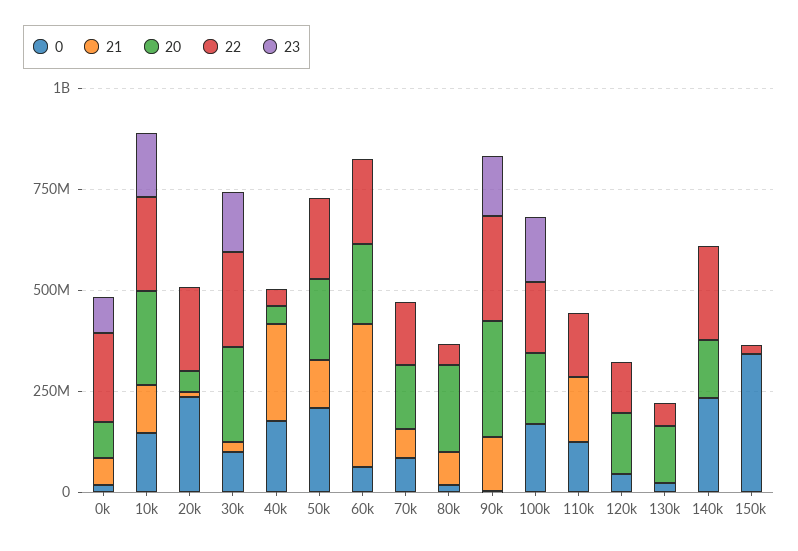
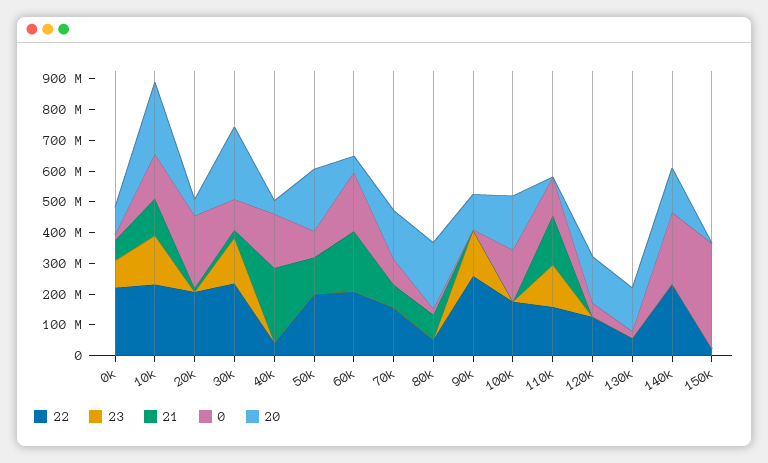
0, 50k: 200000000 -> 100000000
0, 60k: 50000000 -> 200000000
21, 60k: 350000000 -> 200000000
20, 60k: 200000000 -> 50000000
21, 90k: 150000000 -> 0
20, 90k: 300000000 -> 100000000
23, 100k: 150000000 -> 0
23, 110k: 0 -> 150000000

